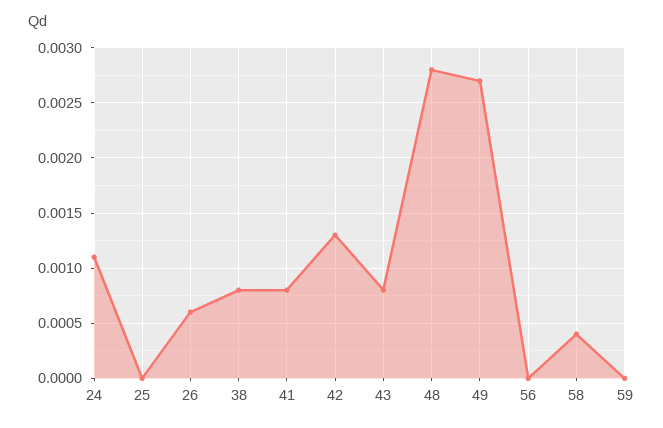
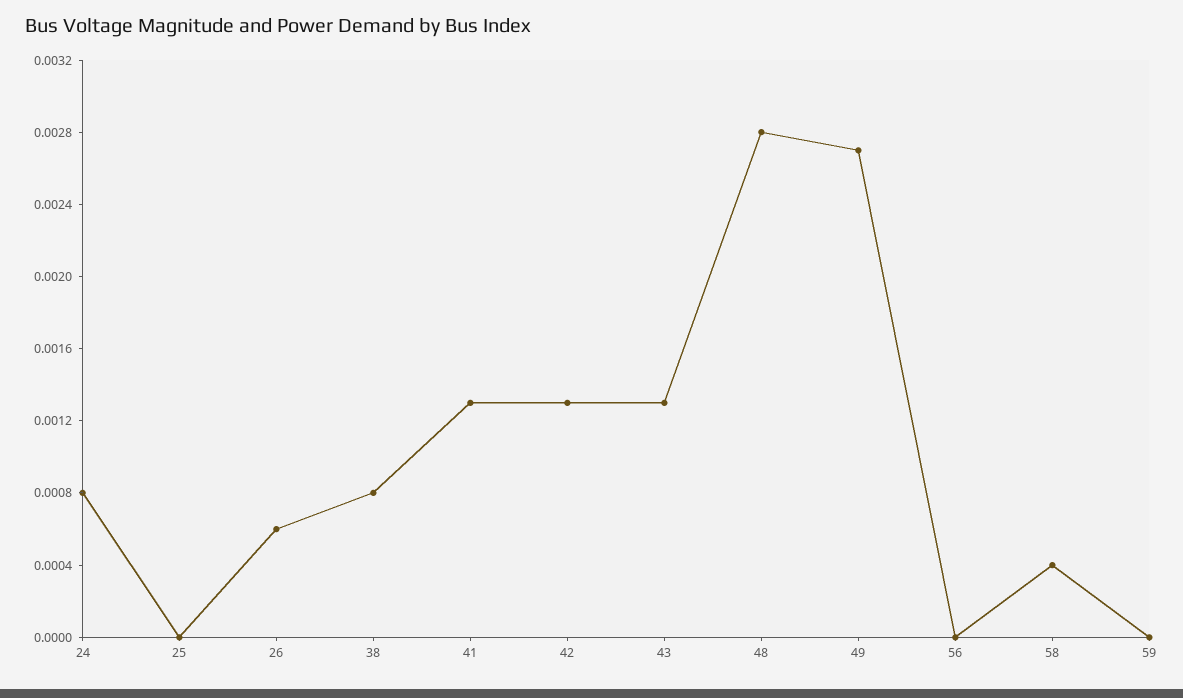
24: 0.0011 -> 0.0008
41: 0.0008 -> 0.0013
43: 0.0008 -> 0.0013

